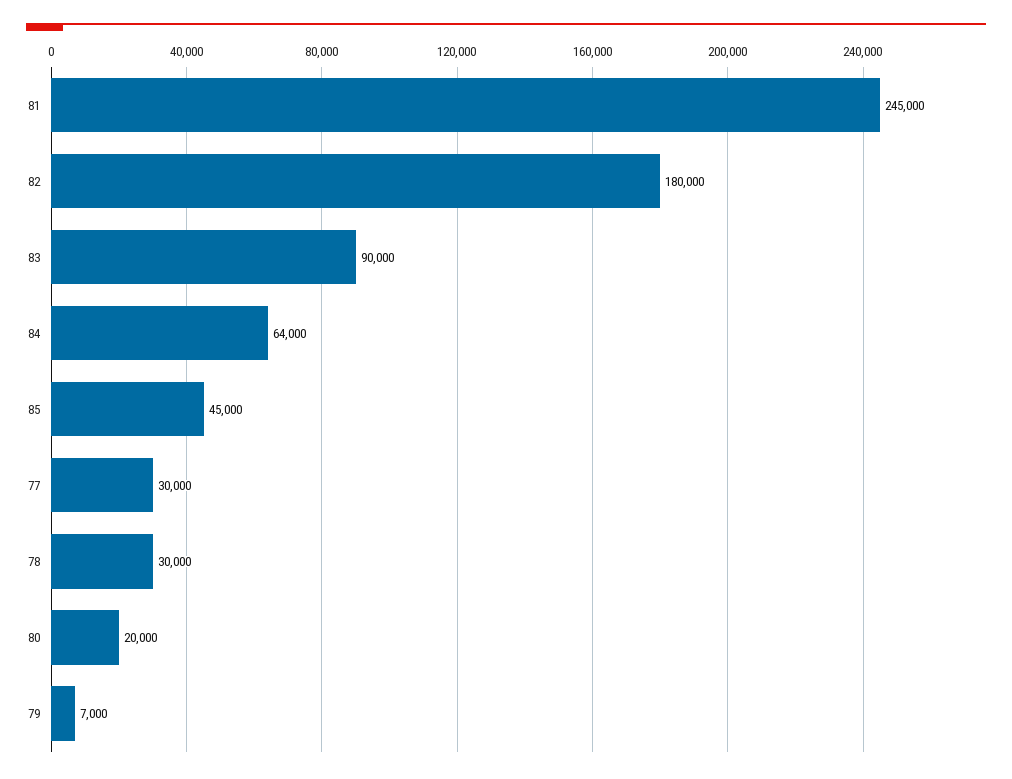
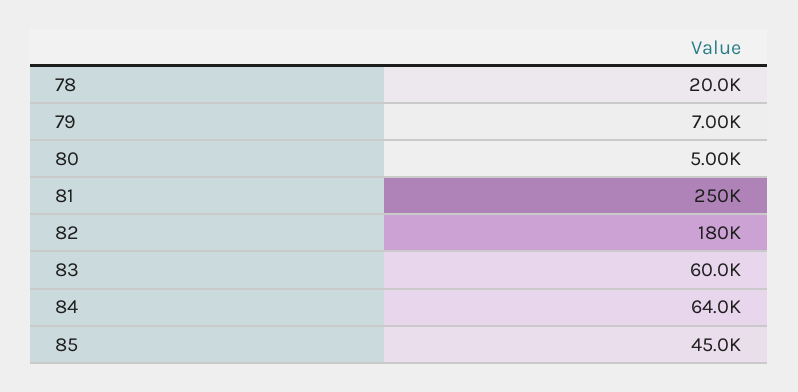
81: 245000 -> 250000
83: 90000 -> 60000
77: 30000 -> none
78: 30000 -> 20000
80: 20000 -> 5000

